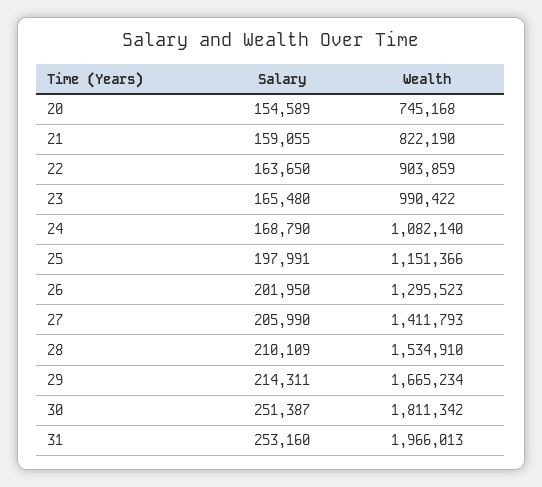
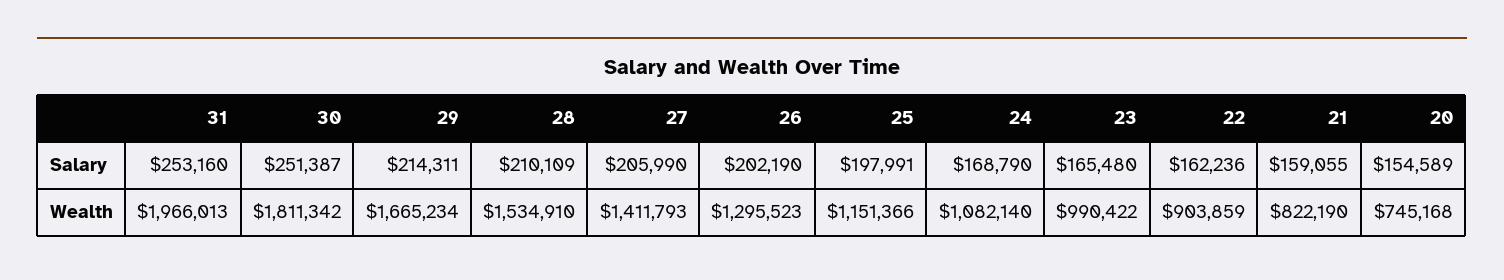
Salary, 22: 163650 -> 162236
Salary, 26: 201950 -> 202190

